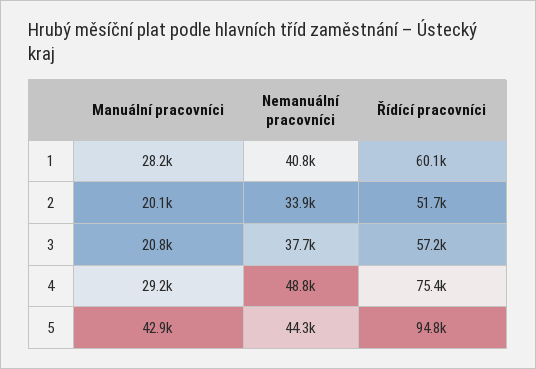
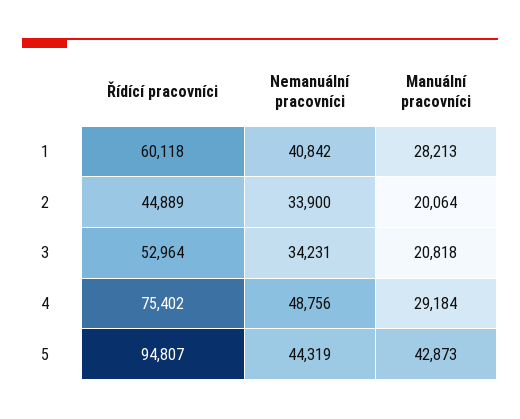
Řídící pracovníci, 2: 51700 -> 44889
Nemanuální pracovníci, 3: 37700 -> 34231
Řídící pracovníci, 3: 57200 -> 52964

